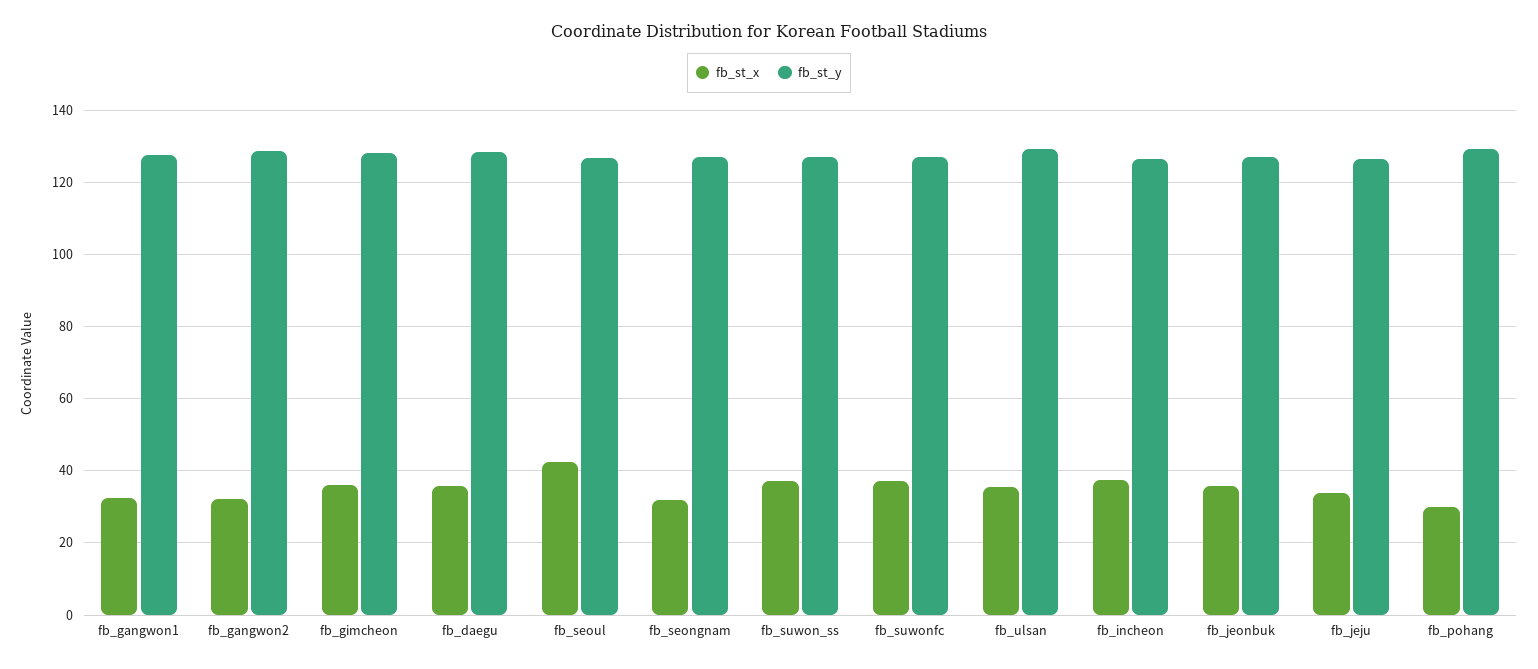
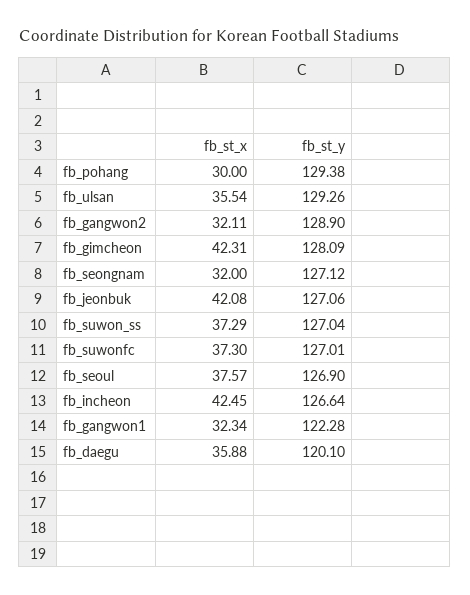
fb_st_y, fb_gangwon1: 128 -> 122.28
fb_st_x, fb_gimcheon: 36 -> 42.31
fb_st_y, fb_daegu: 128 -> 120.1
fb_st_x, fb_seoul: 42 -> 37.57
fb_st_x, fb_incheon: 38 -> 42.45
fb_st_x, fb_jeonbuk: 36 -> 42.08
fb_st_x, fb_jeju: 34 -> none
fb_st_y, fb_jeju: 126 -> none

